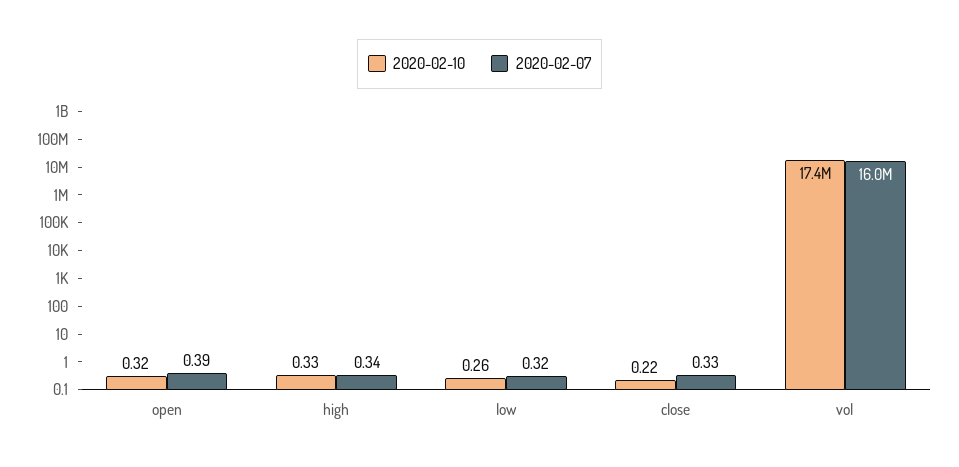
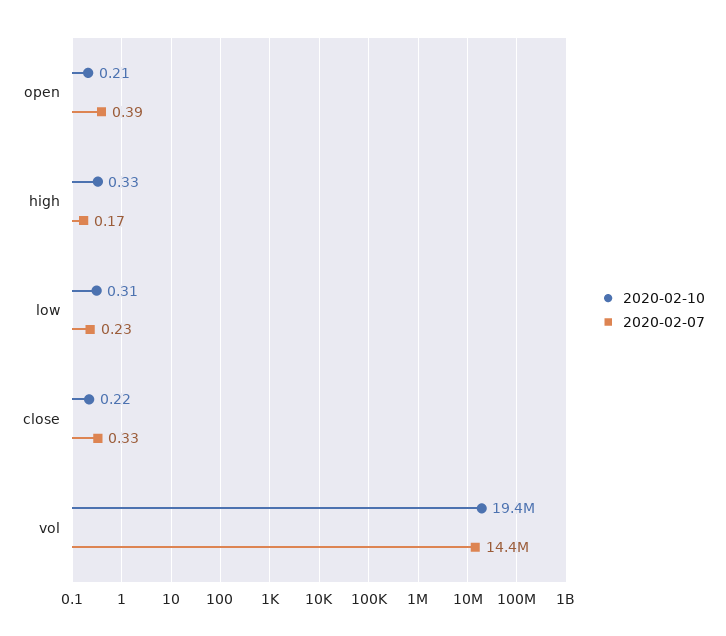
2020-02-10, open: 0.32 -> 0.21
2020-02-07, high: 0.34 -> 0.17
2020-02-10, low: 0.26 -> 0.31
2020-02-07, low: 0.32 -> 0.23
2020-02-10, vol: 17400000 -> 19400000
2020-02-07, vol: 16000000 -> 14400000

